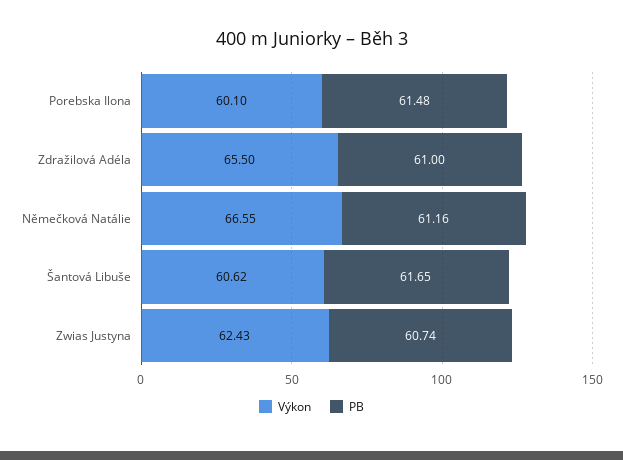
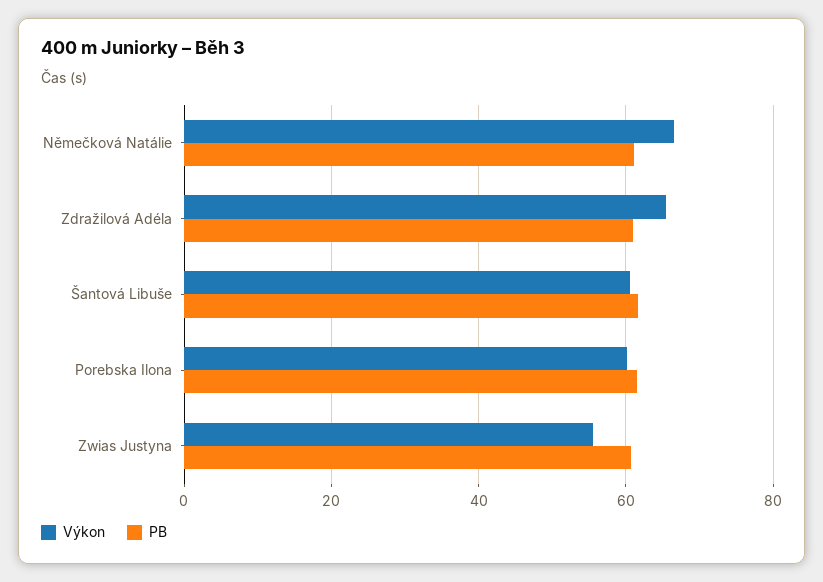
Výkon, Zwias Justyna: 62.43 -> 56

